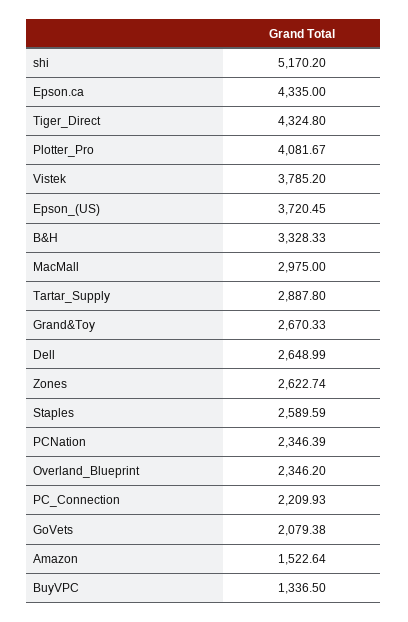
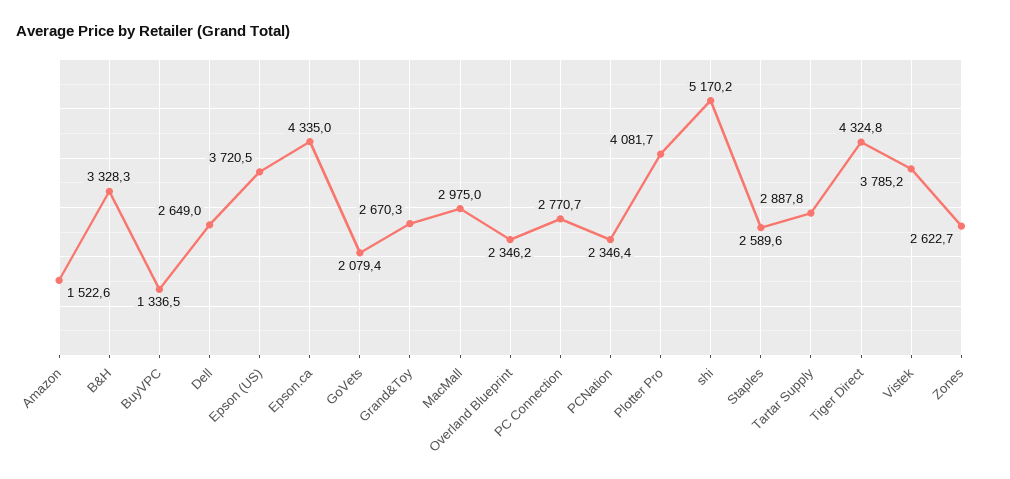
PC_Connection: 2209.93 -> 2770.7

